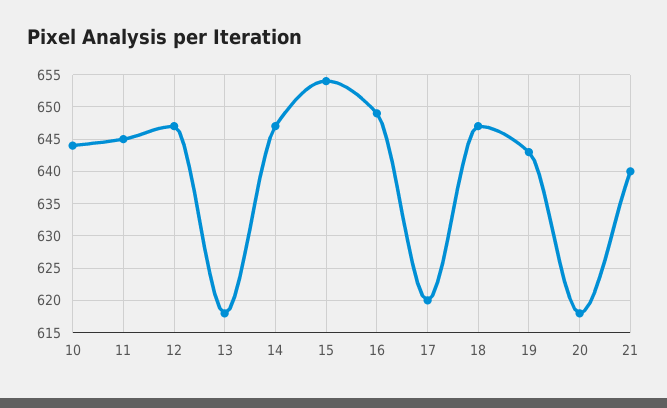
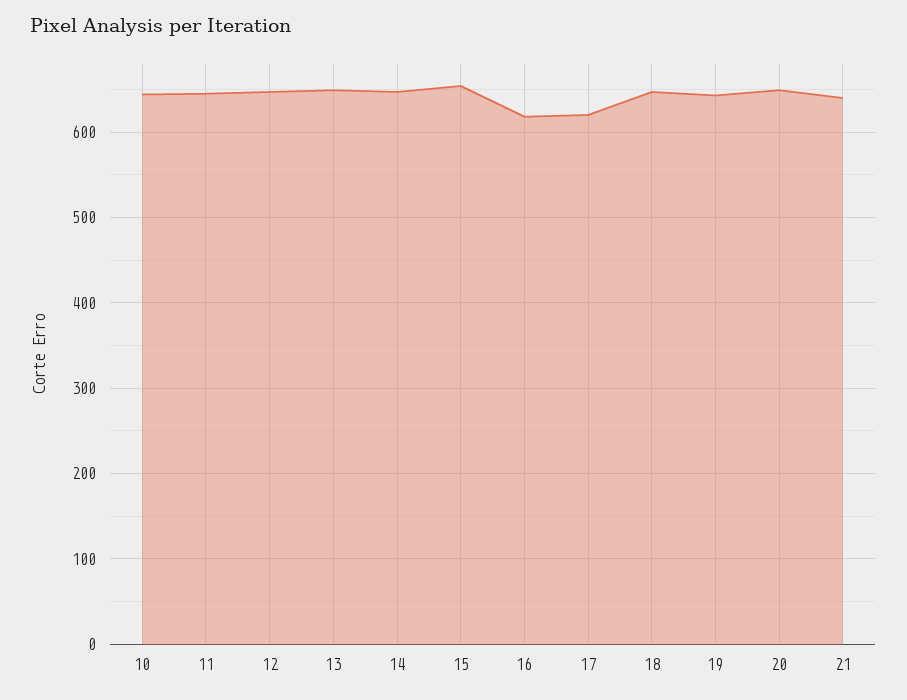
13: 618 -> 650
16: 649 -> 620
20: 618 -> 650

